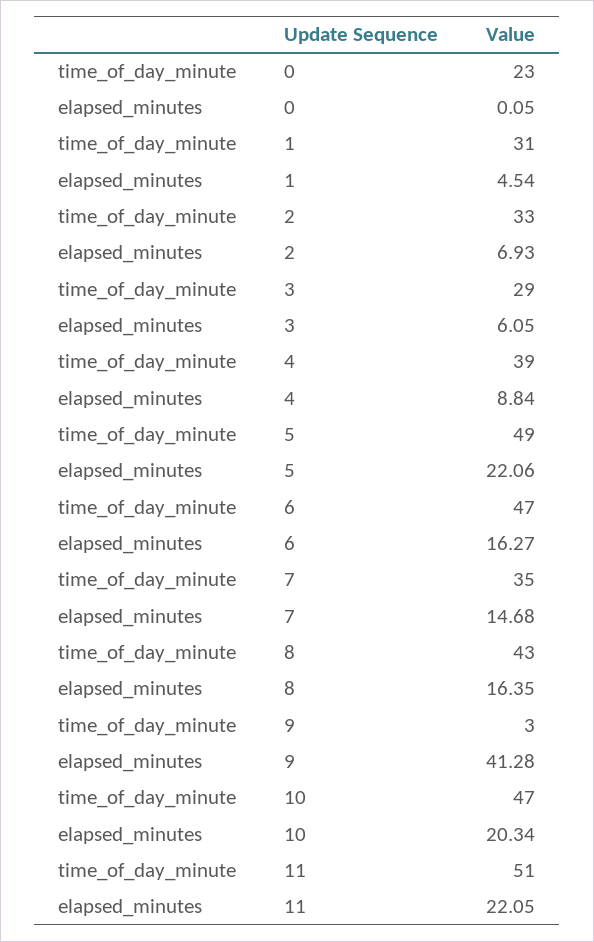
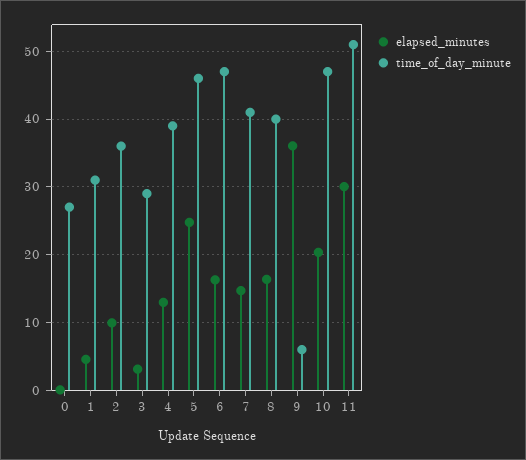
time_of_day_minute, 0: 23 -> 27
time_of_day_minute, 2: 33 -> 36
elapsed_minutes, 2: 6.93 -> 10
elapsed_minutes, 3: 6.05 -> 3
elapsed_minutes, 4: 8.84 -> 13
time_of_day_minute, 5: 49 -> 46
elapsed_minutes, 5: 22.06 -> 25
time_of_day_minute, 7: 35 -> 41
time_of_day_minute, 8: 43 -> 40
time_of_day_minute, 9: 3 -> 6
elapsed_minutes, 9: 41.28 -> 36
elapsed_minutes, 11: 22.05 -> 30

